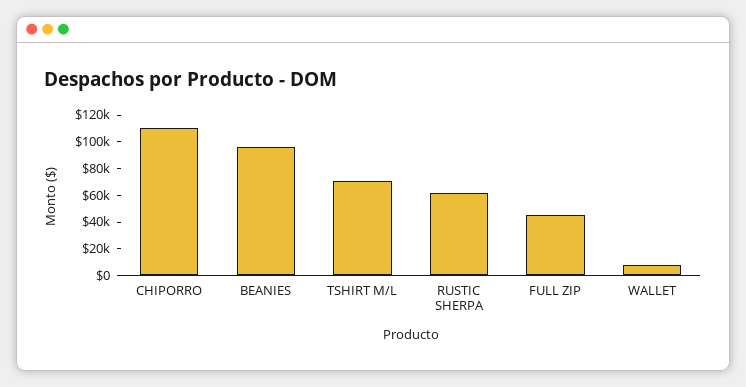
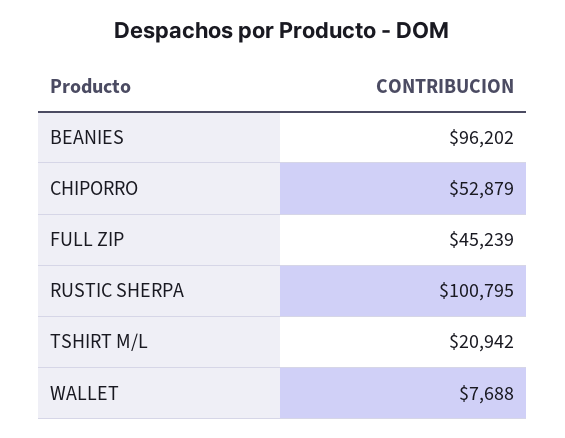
CHIPORRO: 110000 -> 52879
TSHIRT M/L: 70000 -> 20942
RUSTIC SHERPA: 60000 -> 100795

